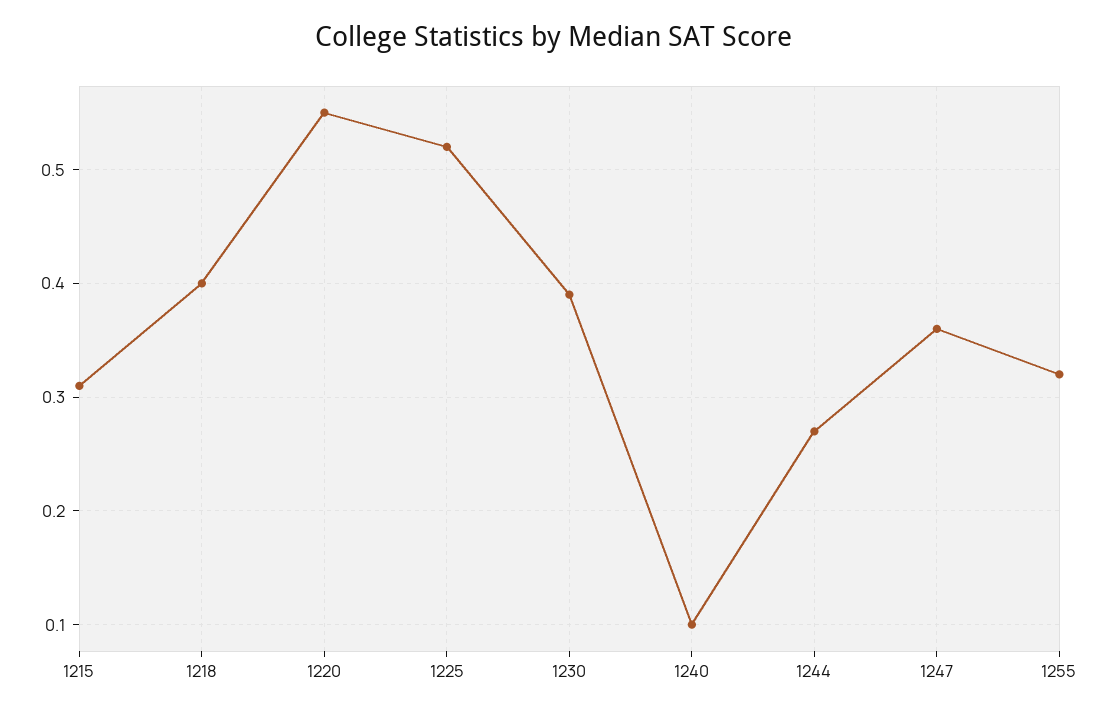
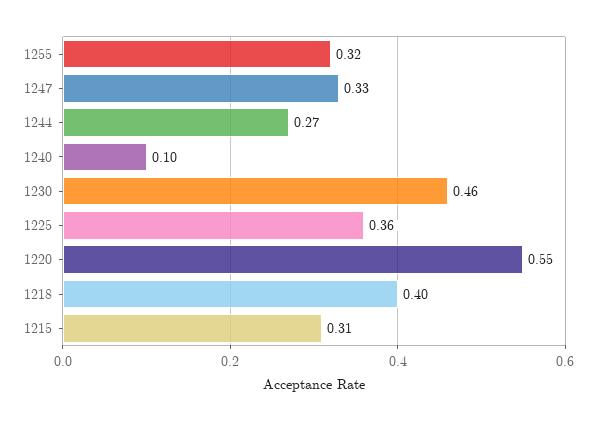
1225: 0.52 -> 0.36
1230: 0.39 -> 0.46
1247: 0.36 -> 0.33

